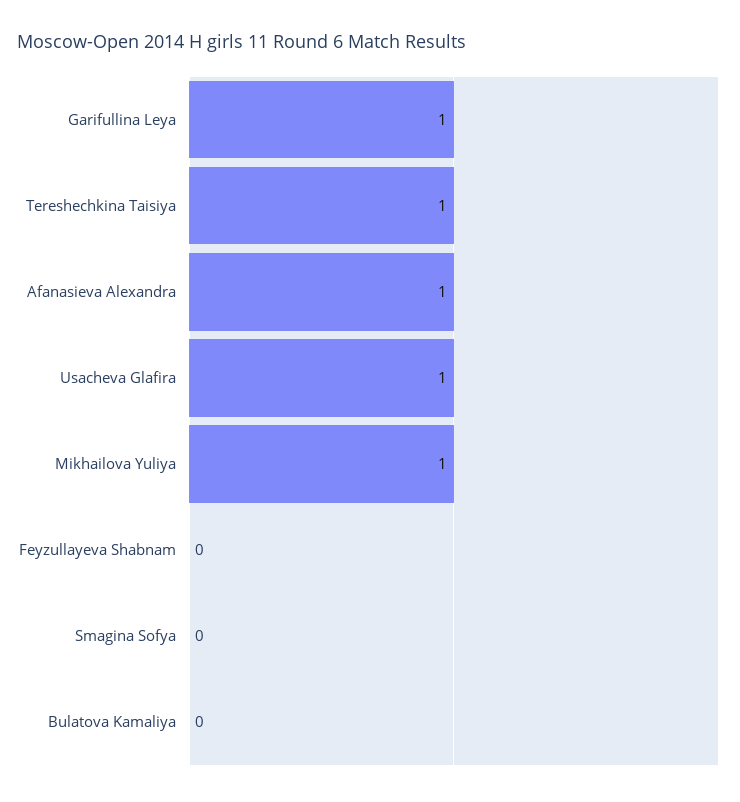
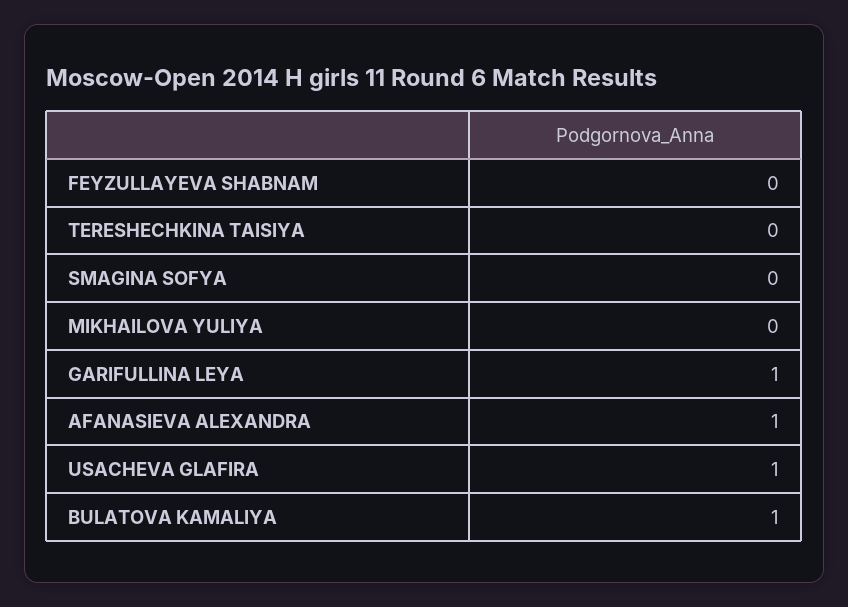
Tereshechkina Taisiya: 1 -> 0
Mikhailova Yuliya: 1 -> 0
Bulatova Kamaliya: 0 -> 1

